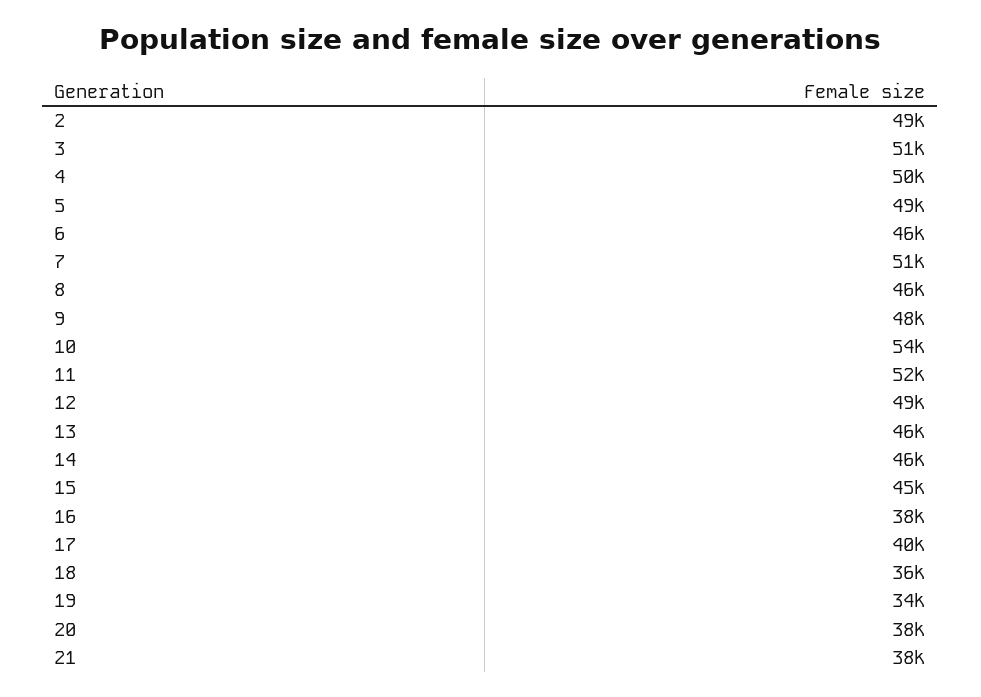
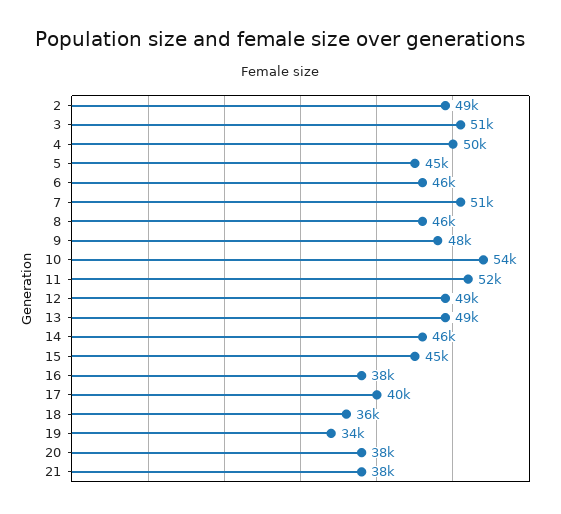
5: 49000 -> 45000
13: 46000 -> 49000

